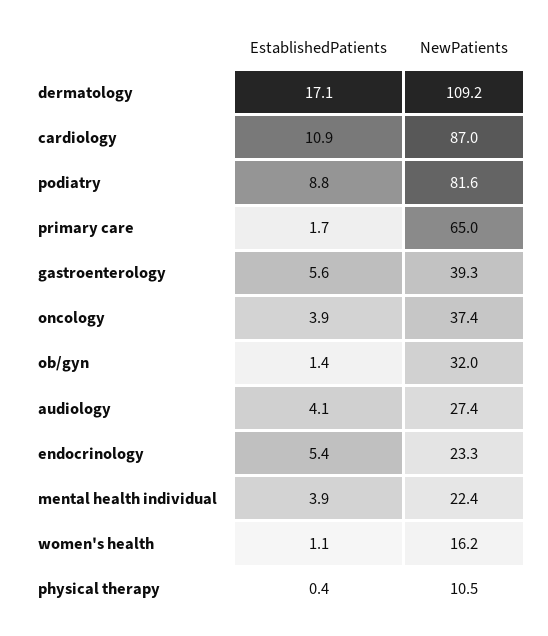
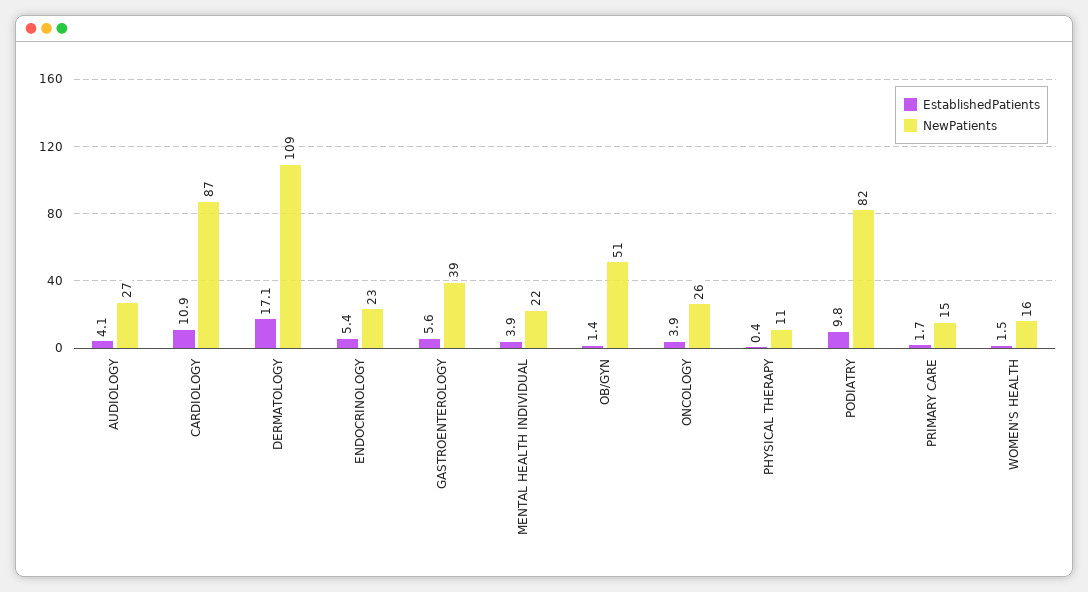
EstablishedPatients, podiatry: 8.8 -> 9.8
NewPatients, primary care: 65 -> 15
NewPatients, oncology: 37.4 -> 26
NewPatients, ob/gyn: 32 -> 51
EstablishedPatients, women's health: 1.1 -> 1.5

